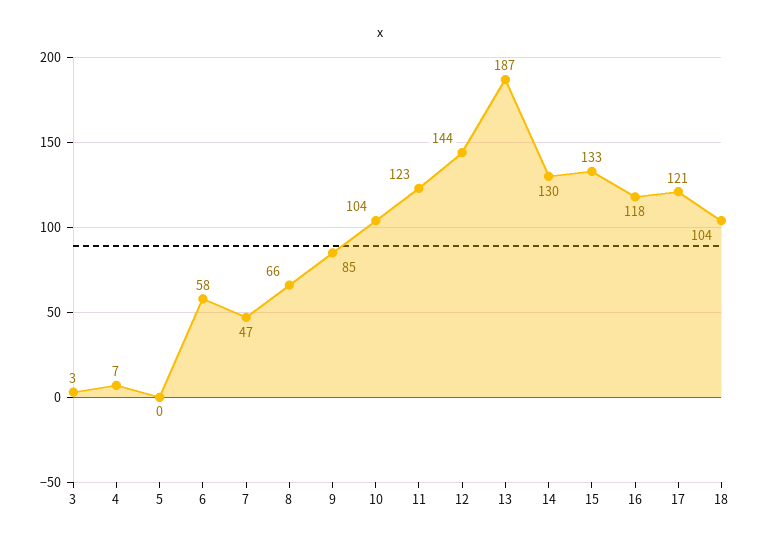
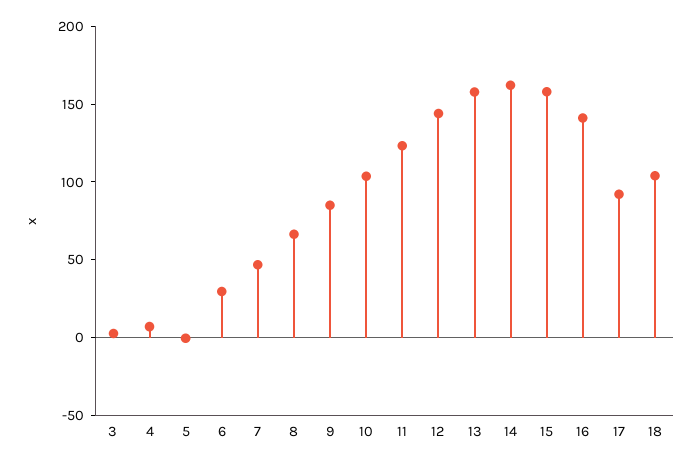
6: 58 -> 30
13: 187 -> 160
14: 130 -> 160
15: 133 -> 160
16: 118 -> 140
17: 121 -> 90

